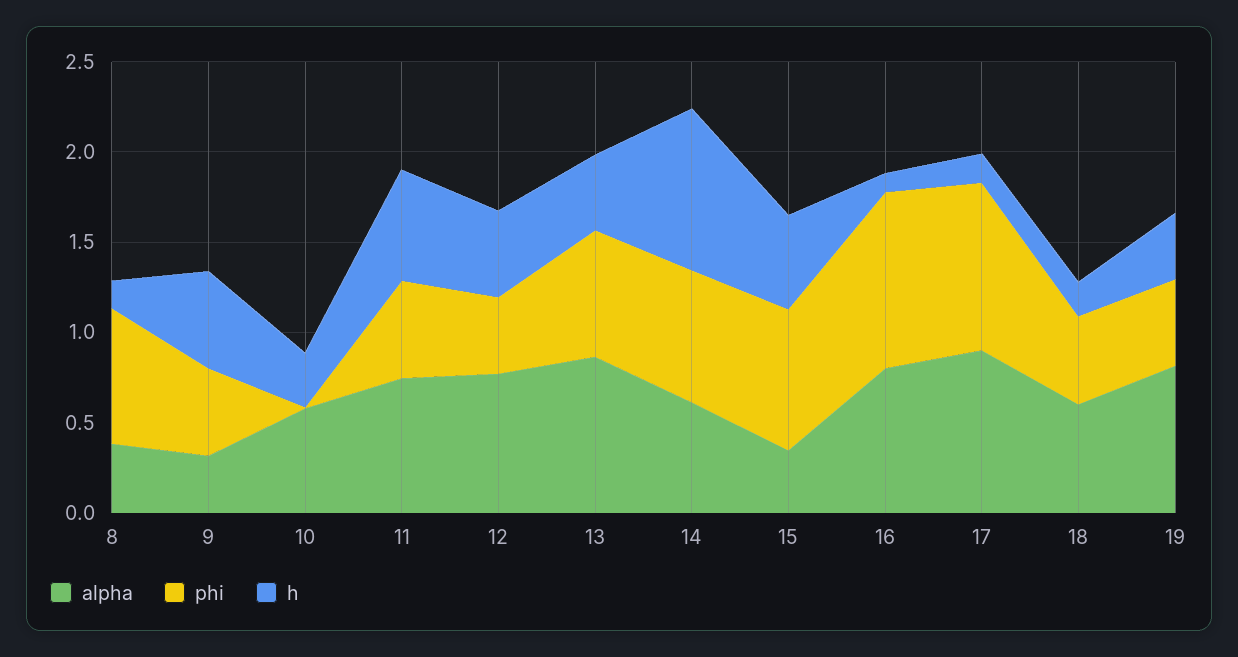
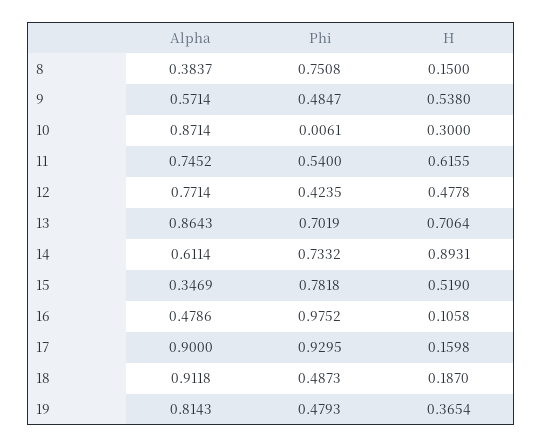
alpha, 9: 0.3 -> 0.5714
alpha, 10: 0.6 -> 0.8714
h, 13: 0.4 -> 0.7064
alpha, 16: 0.8 -> 0.4786
alpha, 18: 0.6 -> 0.9118

